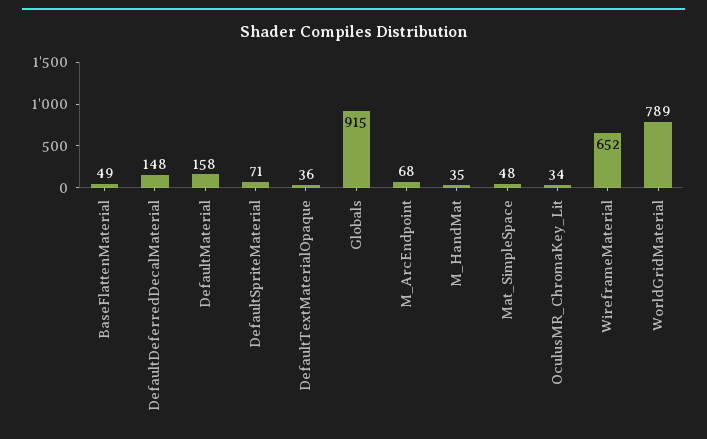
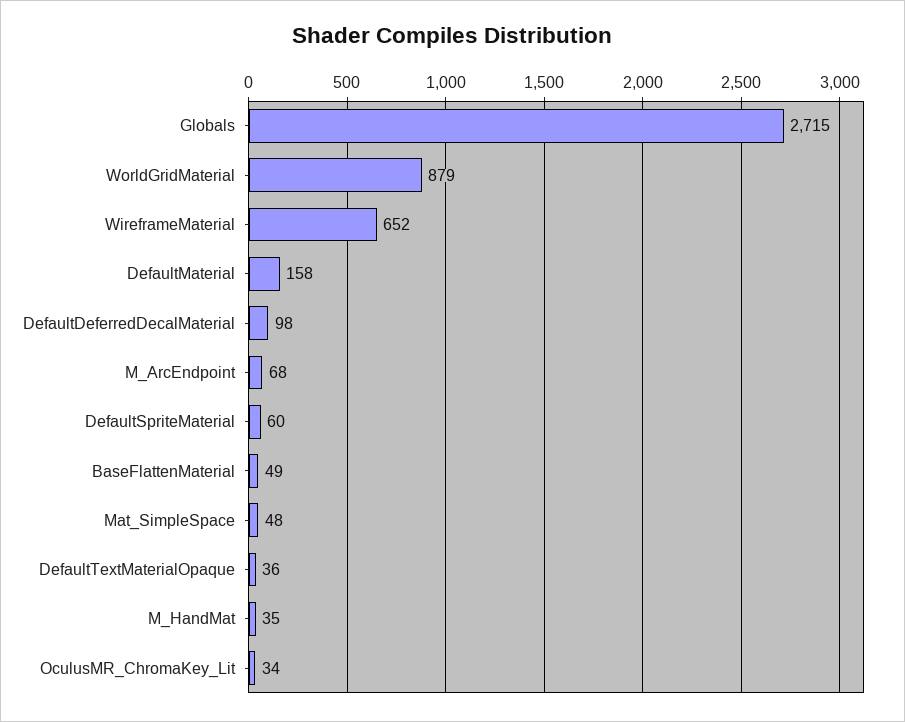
DefaultDeferredDecalMaterial: 148 -> 98
DefaultSpriteMaterial: 71 -> 60
Globals: 915 -> 2715
WorldGridMaterial: 789 -> 879

